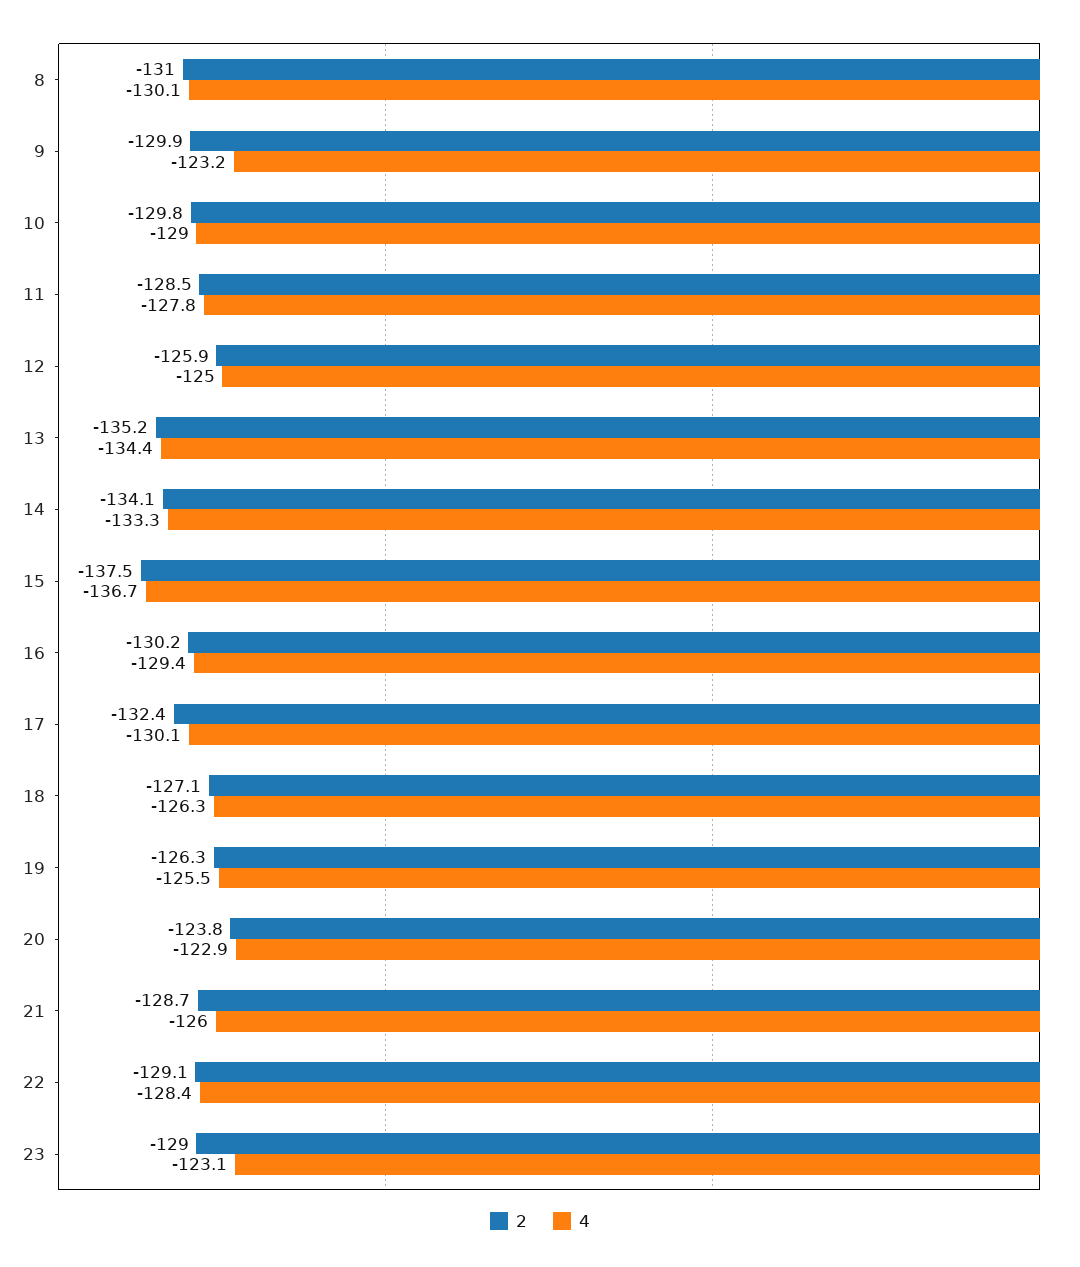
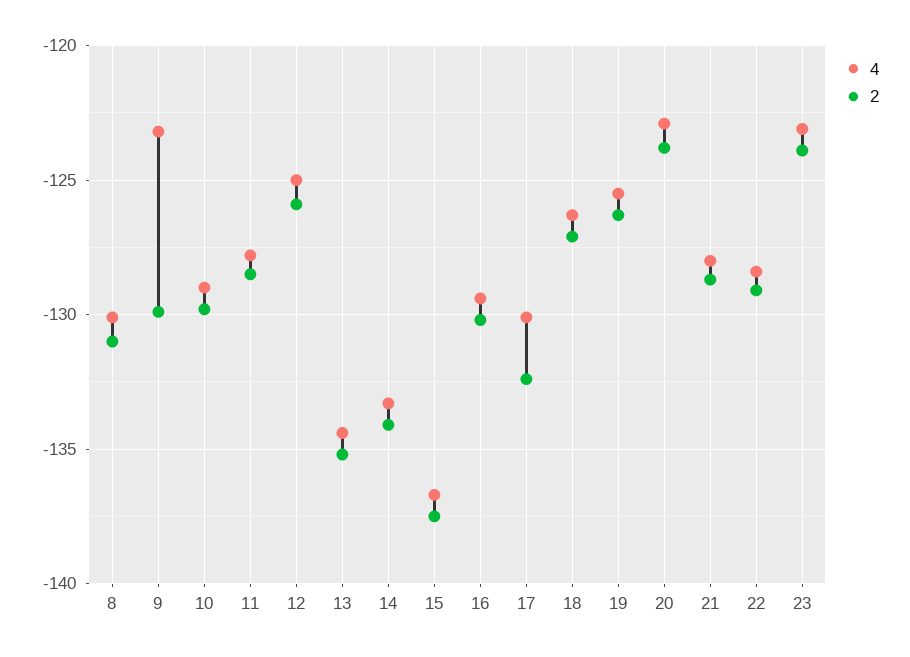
4, 21: -126 -> -128
2, 23: -129 -> -124

